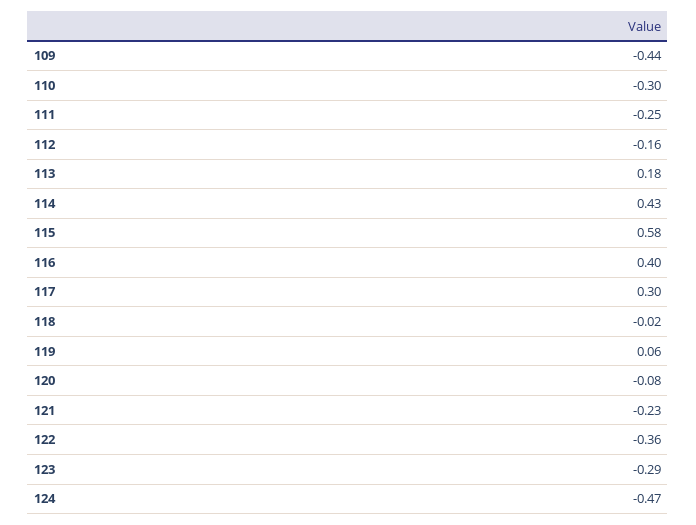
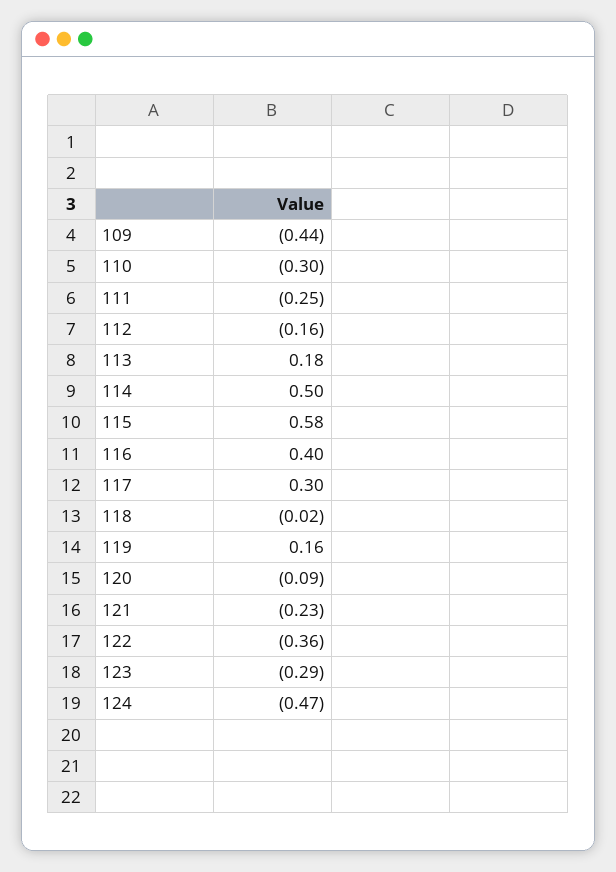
114: 0.43 -> 0.5
119: 0.06 -> 0.16
120: -0.08 -> -0.09

